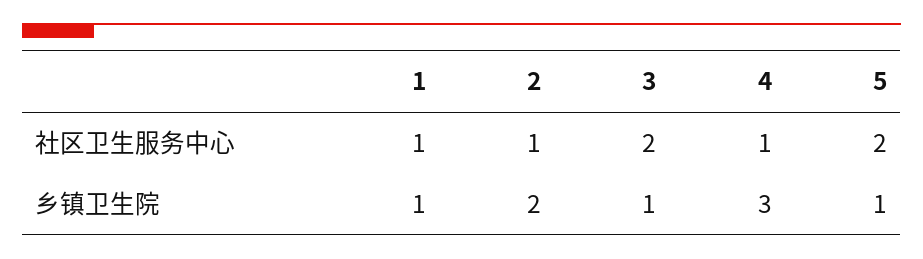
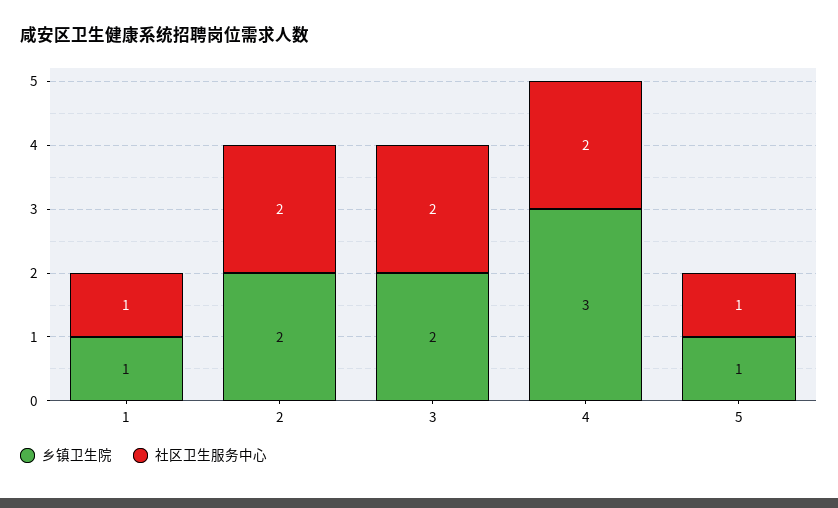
社区卫生服务中心, 2: 1 -> 2
社区卫生服务中心, 4: 1 -> 2
社区卫生服务中心, 5: 2 -> 1
乡镇卫生院, 3: 1 -> 2

